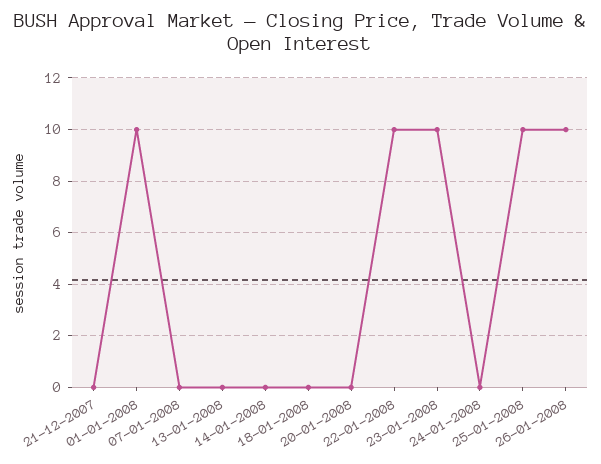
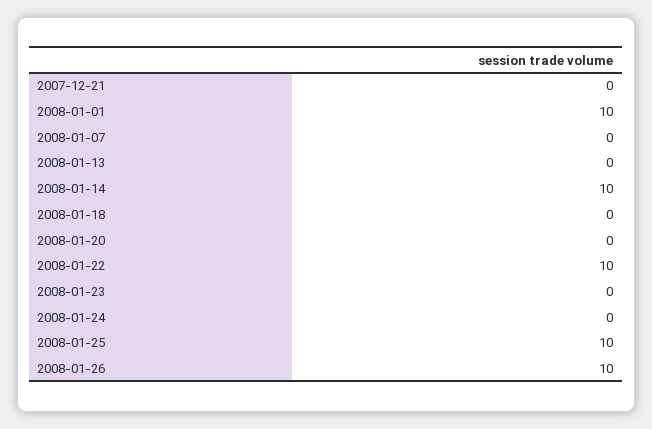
14-01-2008: 0 -> 10
23-01-2008: 10 -> 0

